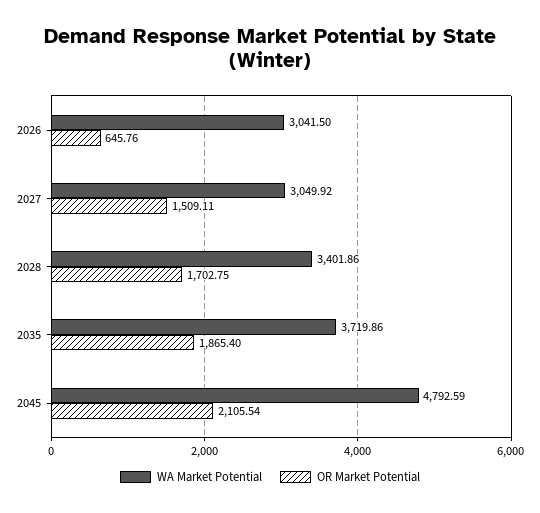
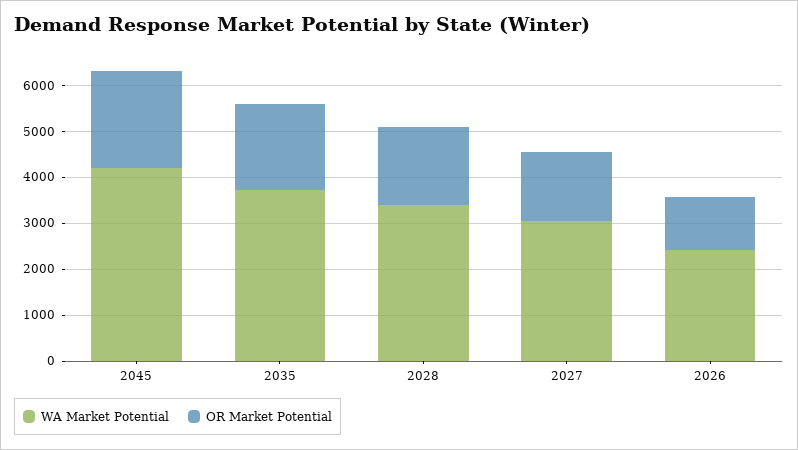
WA Market Potential, 2026: 3041.5 -> 2400
OR Market Potential, 2026: 645.76 -> 1200
WA Market Potential, 2045: 4792.59 -> 4200

